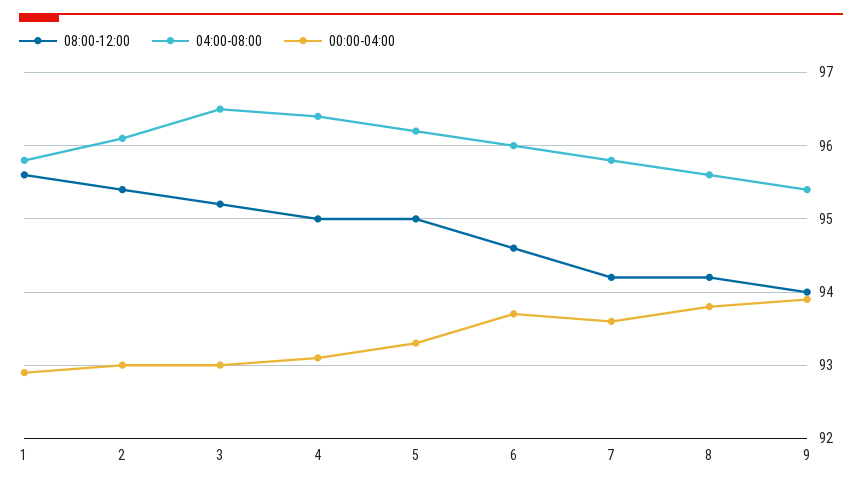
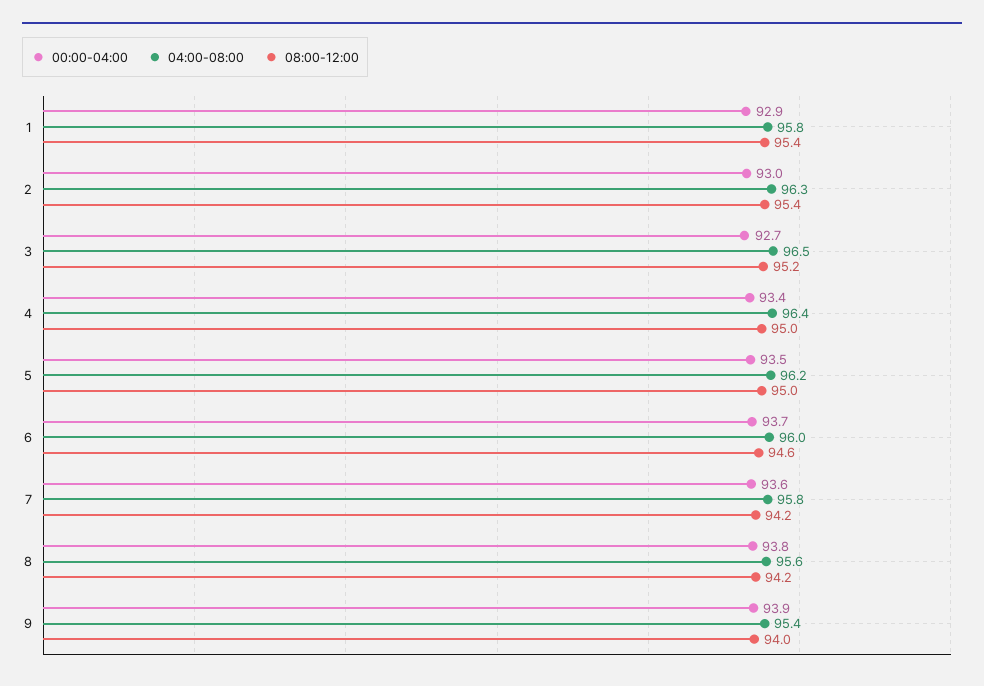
08:00-12:00, 1: 95.6 -> 95.4
04:00-08:00, 2: 96.1 -> 96.3
00:00-04:00, 3: 93 -> 92.7
00:00-04:00, 4: 93.1 -> 93.4
00:00-04:00, 5: 93.3 -> 93.5

